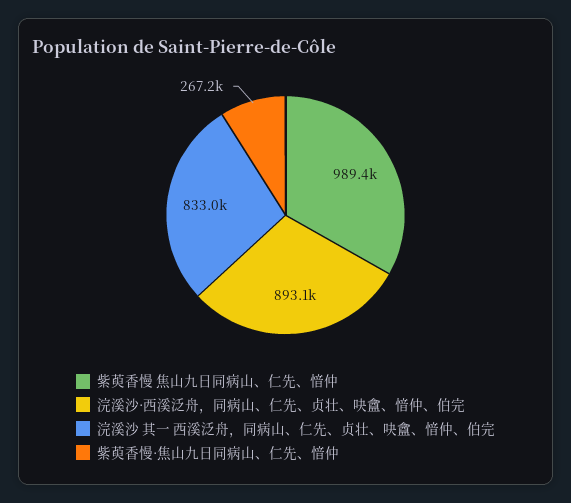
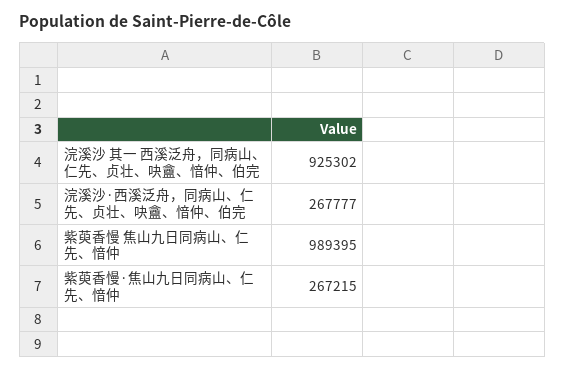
浣溪沙·西溪泛舟，同病山、仁先、贞壮、吷盦、愔仲、伯完: 893100 -> 267777
浣溪沙 其一 西溪泛舟，同病山、仁先、贞壮、吷盦、愔仲、伯完: 833000 -> 925302

